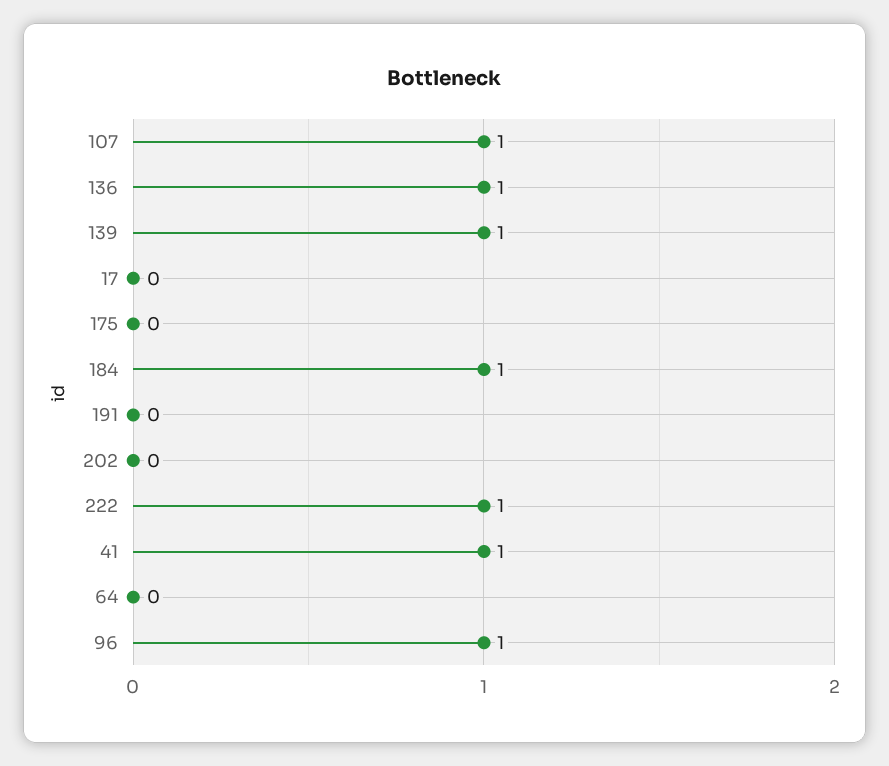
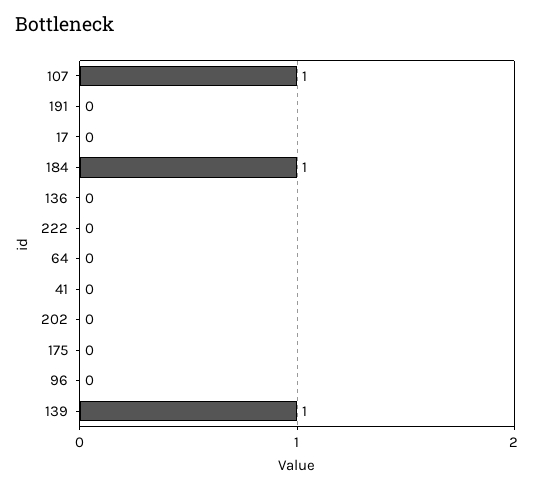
136: 1 -> 0
222: 1 -> 0
41: 1 -> 0
96: 1 -> 0

